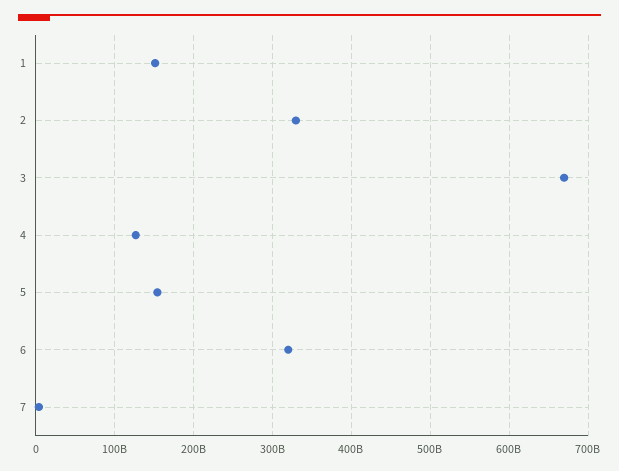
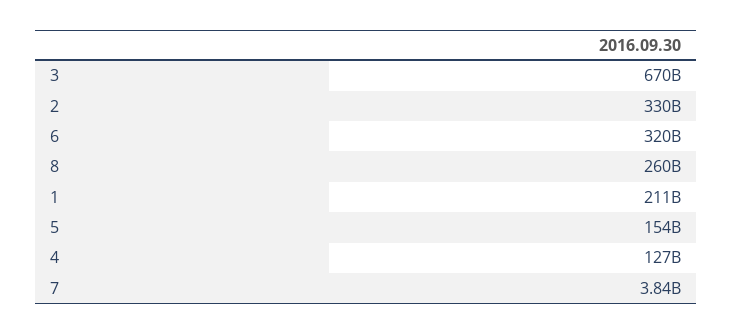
1: 150000000000 -> 211000000000
8: none -> 260000000000

